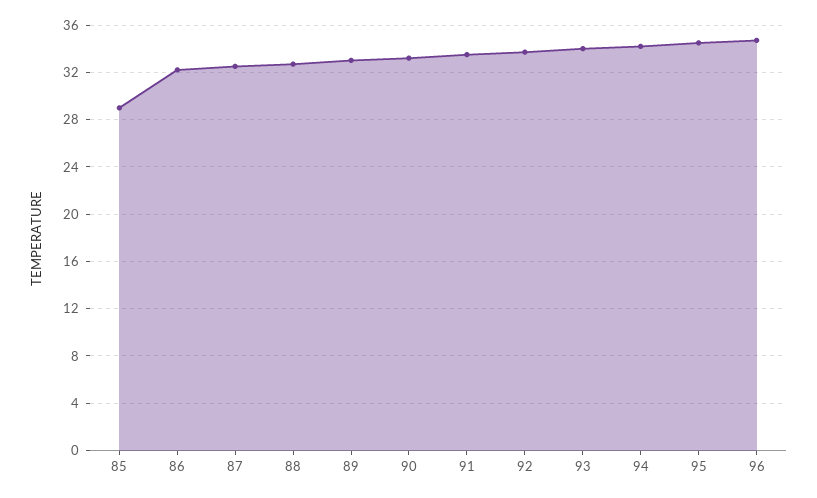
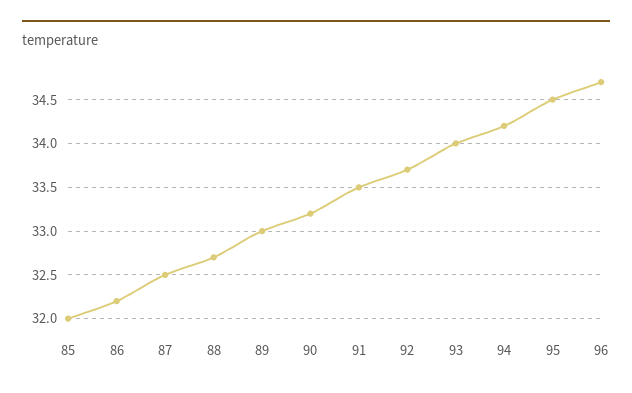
85: 29 -> 32

